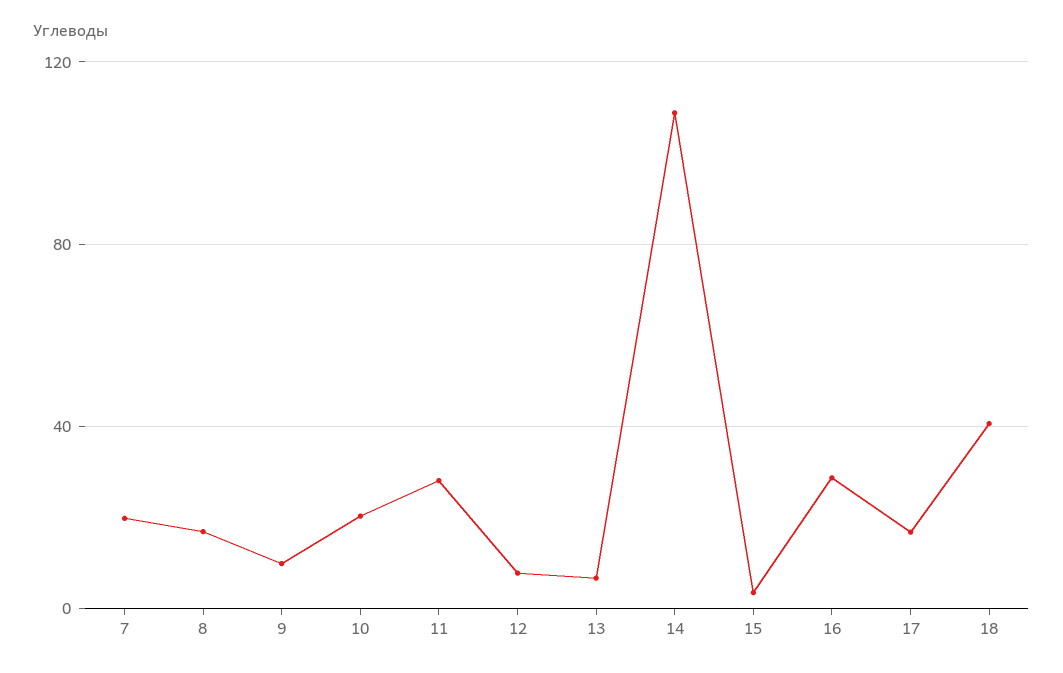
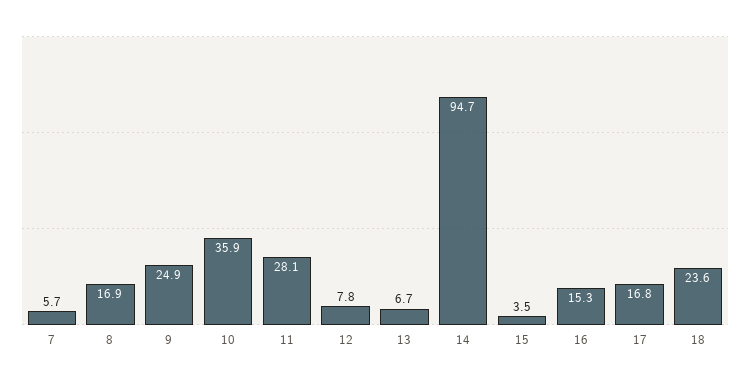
7: 20 -> 5.7
9: 10 -> 24.9
10: 20 -> 35.9
14: 110 -> 94.7
16: 30 -> 15.3
18: 40 -> 23.6

